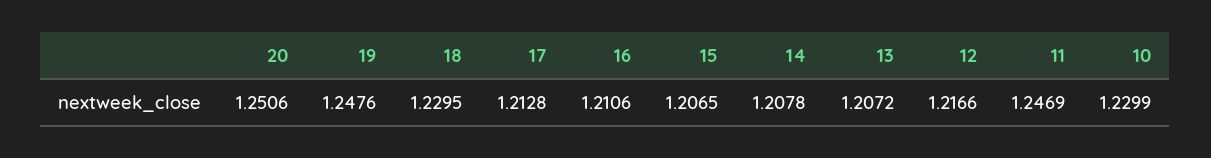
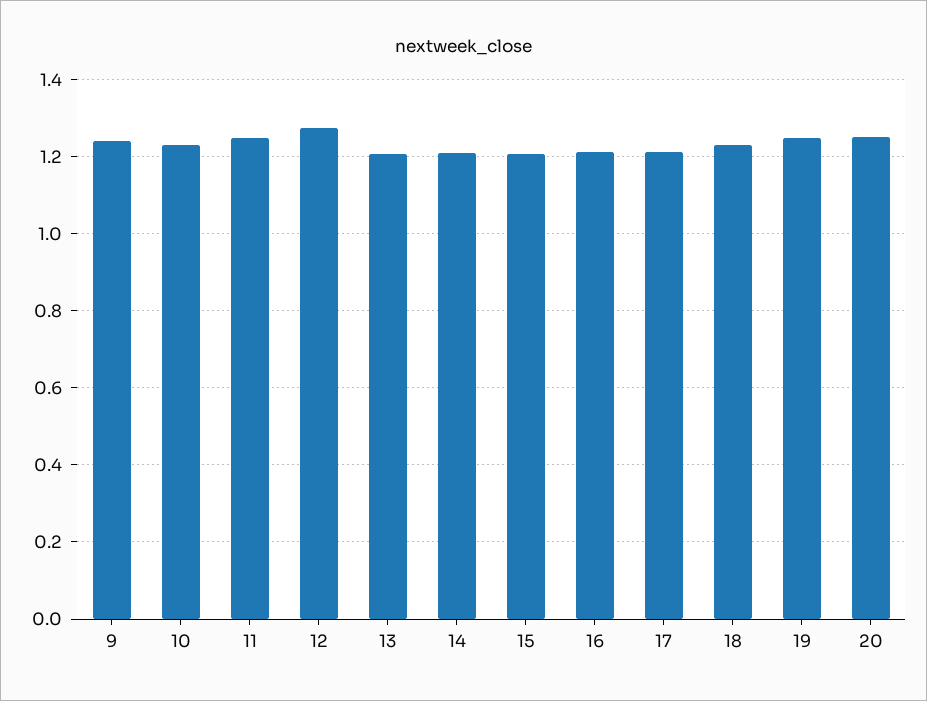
12: 1.2166 -> 1.28
9: none -> 1.24

